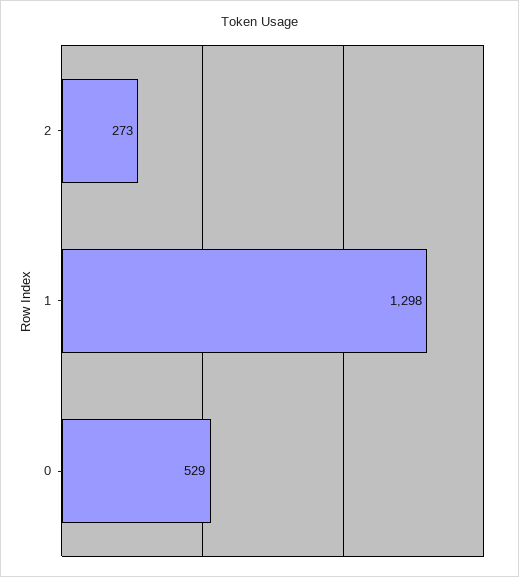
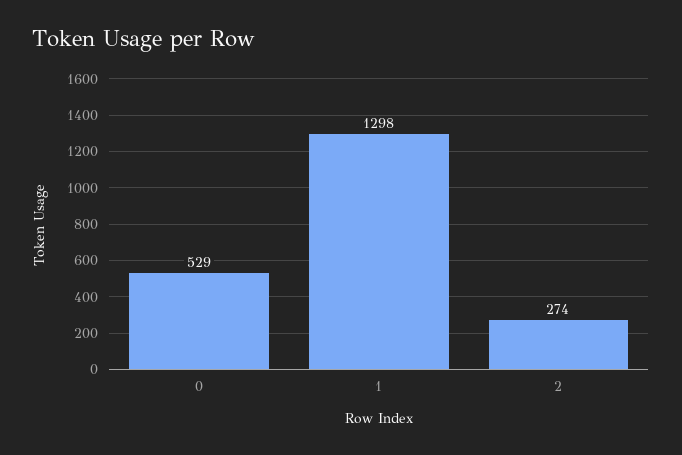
2: 273 -> 274

